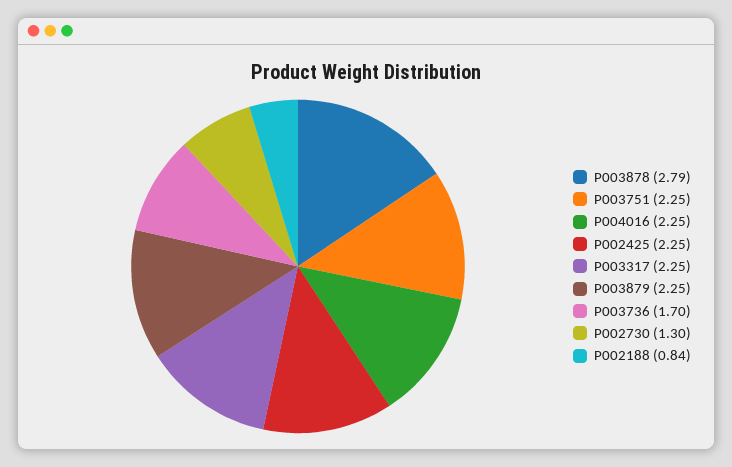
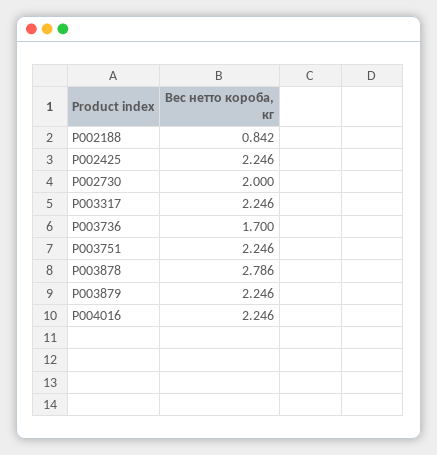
P002730: 1.3 -> 2

